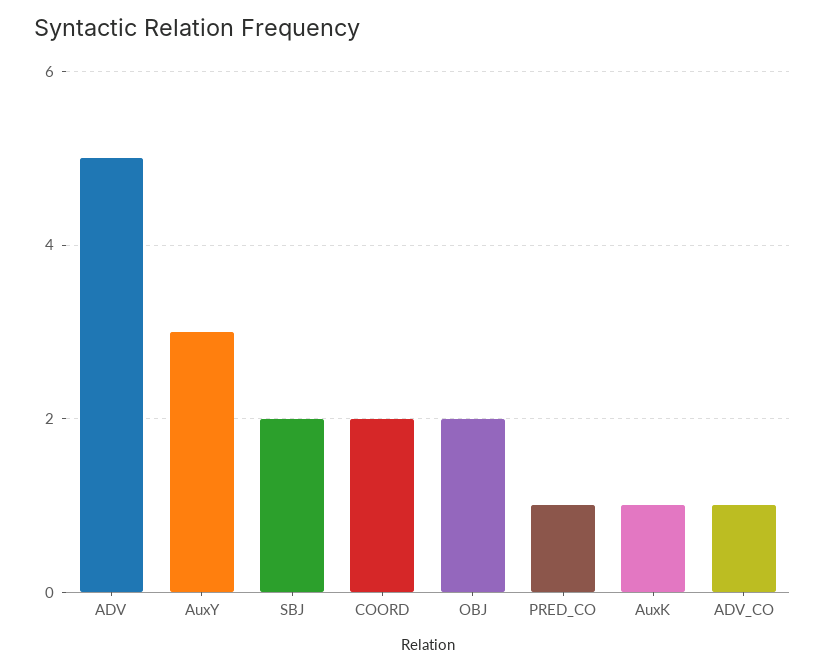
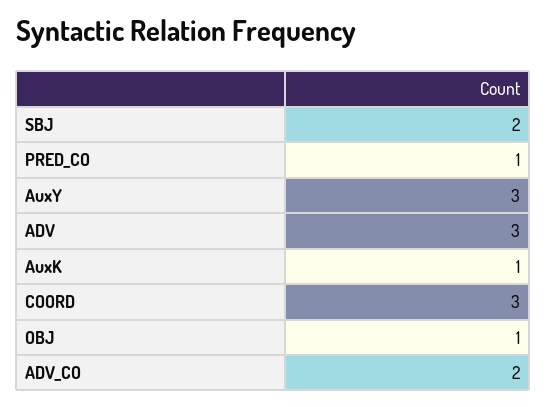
ADV: 5 -> 3
COORD: 2 -> 3
OBJ: 2 -> 1
ADV_CO: 1 -> 2

